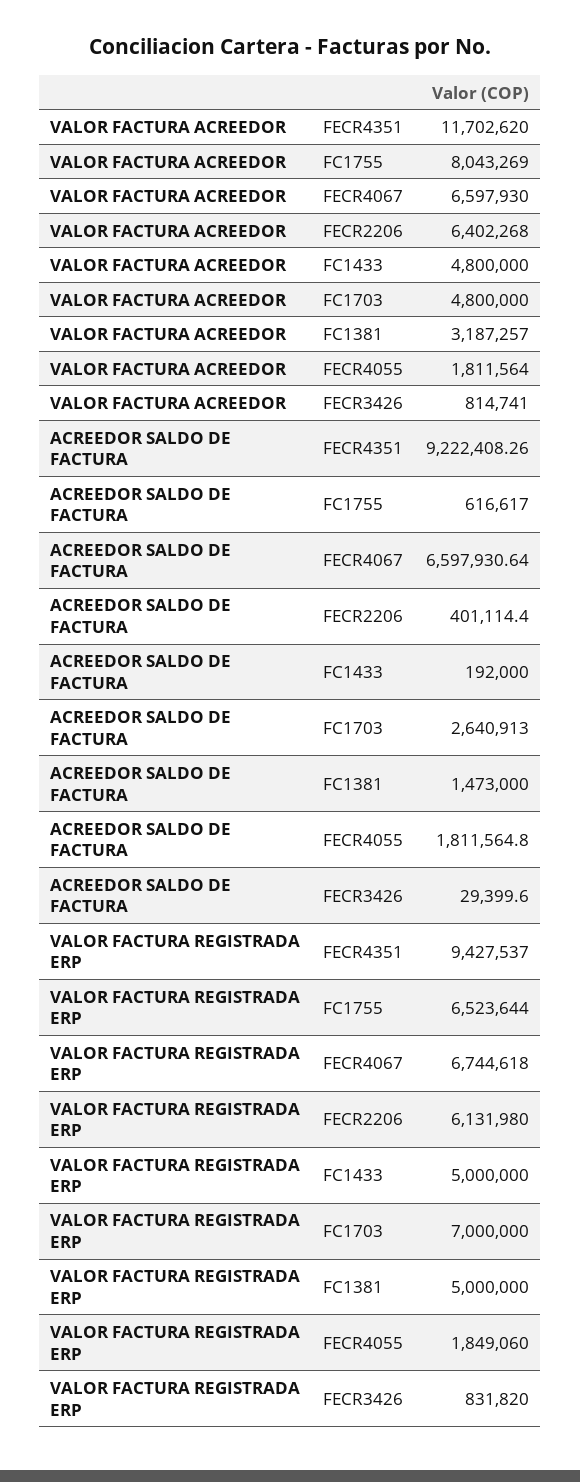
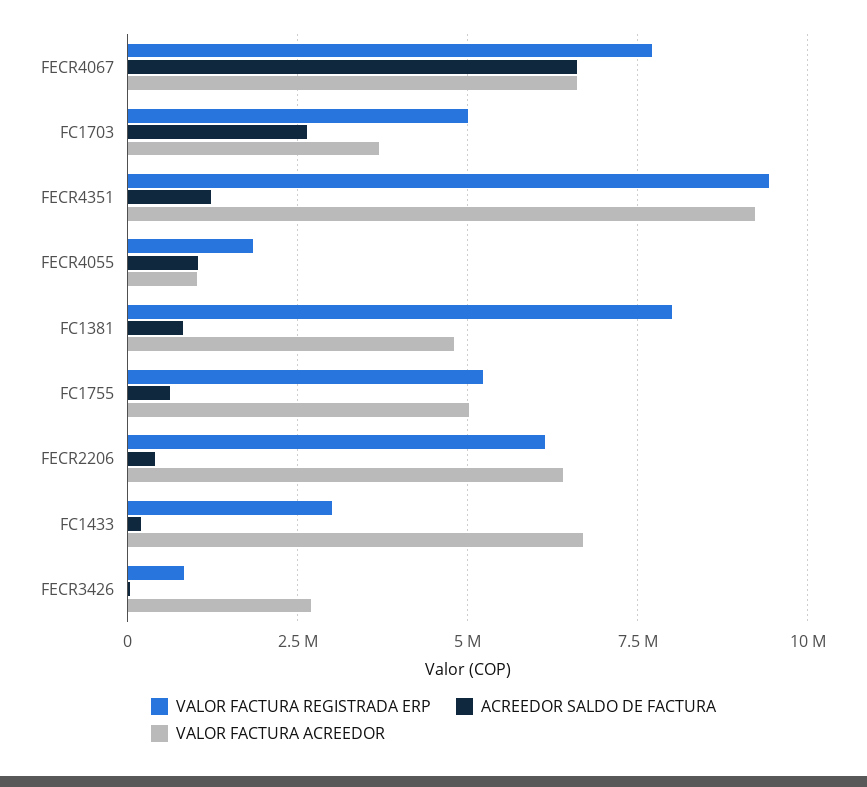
VALOR FACTURA ACREEDOR, FECR4351: 11702620 -> 9250000
VALOR FACTURA ACREEDOR, FC1755: 8043269 -> 5000000
VALOR FACTURA ACREEDOR, FC1433: 4800000 -> 6750000
VALOR FACTURA ACREEDOR, FC1703: 4800000 -> 3750000
VALOR FACTURA ACREEDOR, FC1381: 3187257 -> 4750000
VALOR FACTURA ACREEDOR, FECR4055: 1811564 -> 1000000
VALOR FACTURA ACREEDOR, FECR3426: 814741 -> 2750000
ACREEDOR SALDO DE FACTURA, FECR4351: 9222408.26 -> 1250000
ACREEDOR SALDO DE FACTURA, FC1381: 1473000 -> 750000
ACREEDOR SALDO DE FACTURA, FECR4055: 1811564.8 -> 1000000
VALOR FACTURA REGISTRADA ERP, FC1755: 6523644 -> 5250000
VALOR FACTURA REGISTRADA ERP, FECR4067: 6744618 -> 7750000
VALOR FACTURA REGISTRADA ERP, FC1433: 5000000 -> 3000000
VALOR FACTURA REGISTRADA ERP, FC1703: 7000000 -> 5000000
VALOR FACTURA REGISTRADA ERP, FC1381: 5000000 -> 8000000

